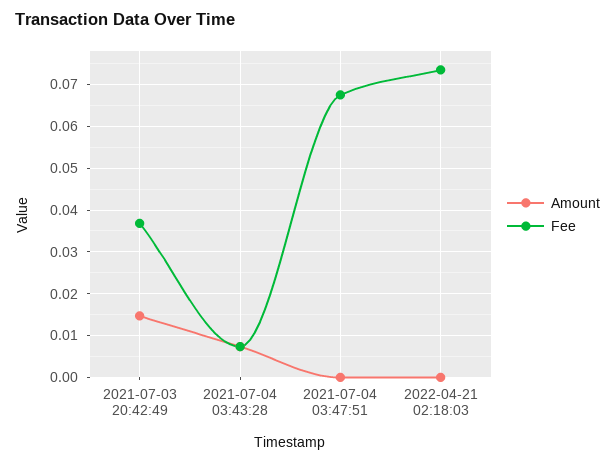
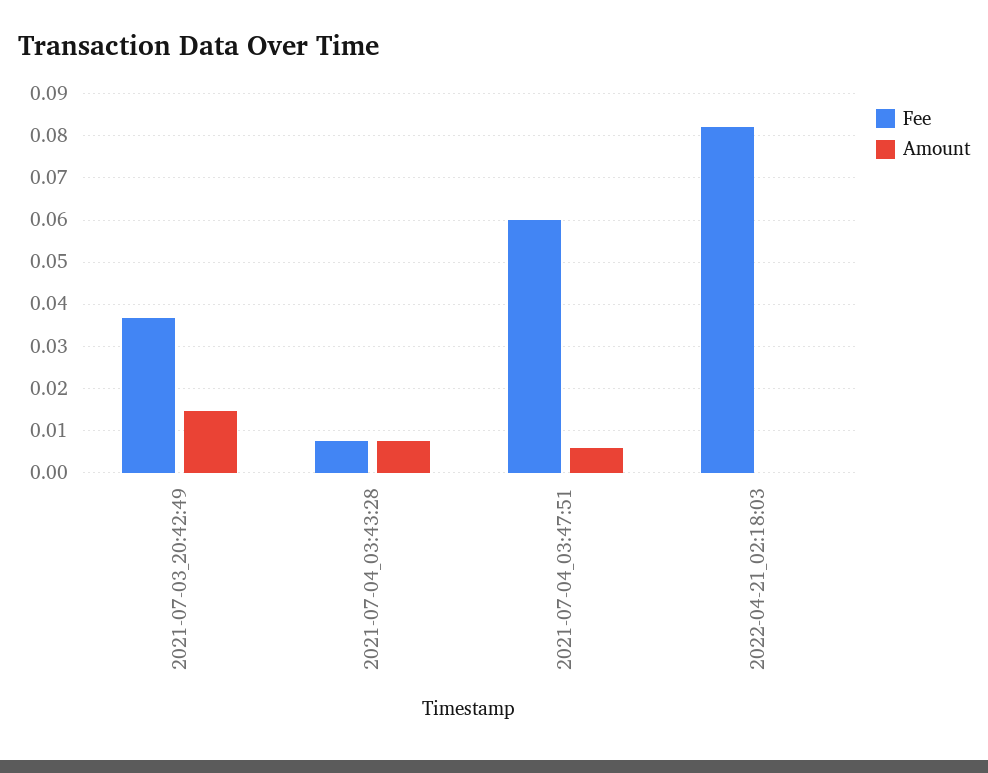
Amount, 2021-07-04 03:47:51: 0 -> 0.006
Fee, 2021-07-04 03:47:51: 0.068 -> 0.06
Fee, 2022-04-21 02:18:03: 0.074 -> 0.082

